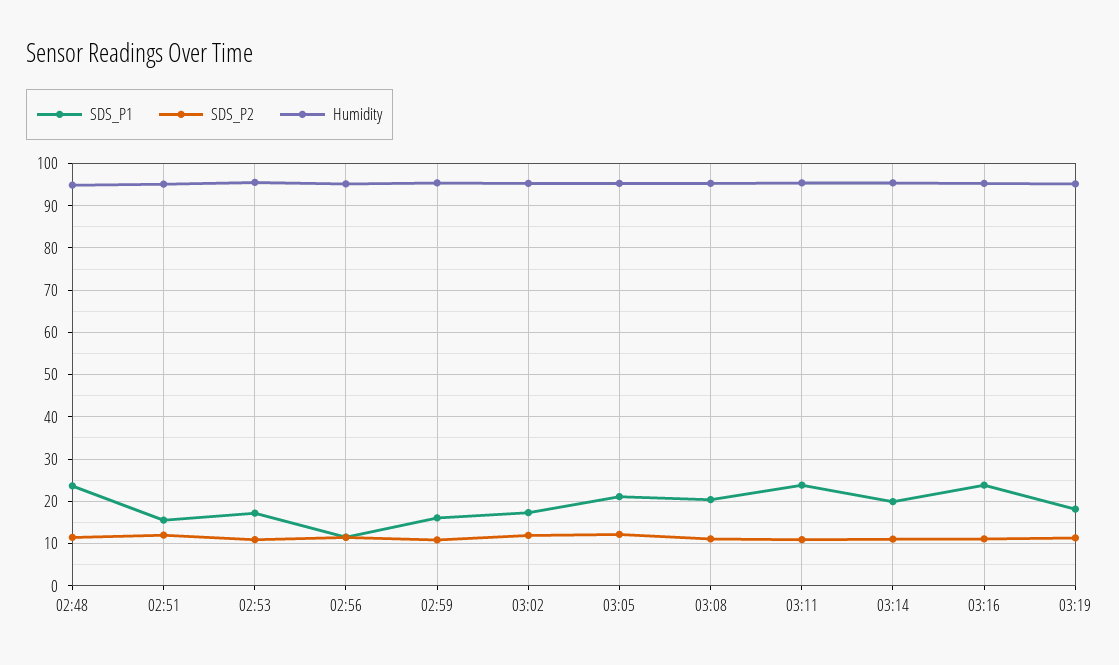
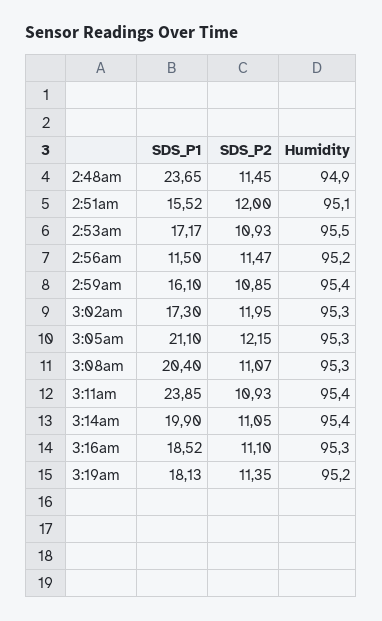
SDS_P1, 03:16: 24 -> 18.52

